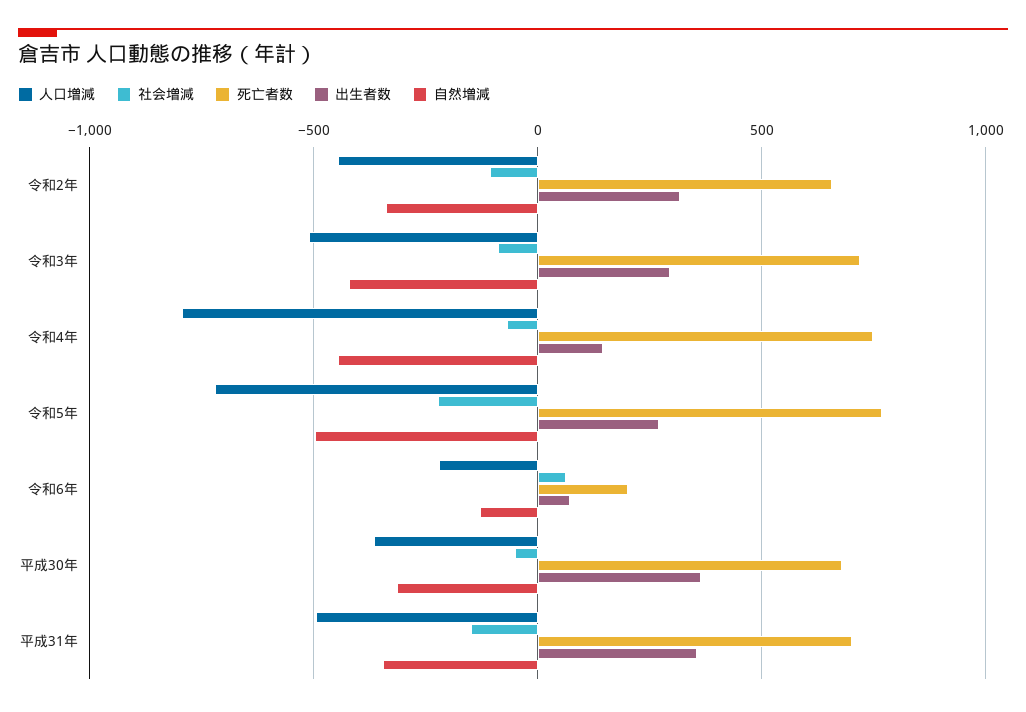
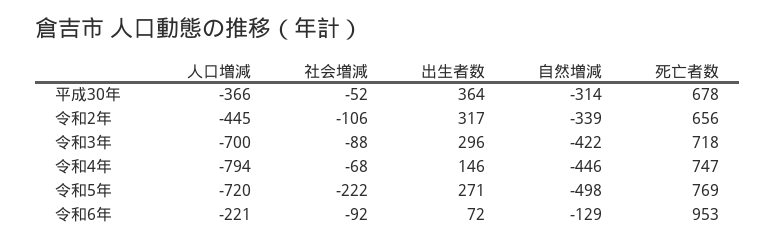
人口増減, 令和3年: -500 -> -700
社会増減, 令和6年: 50 -> -92
死亡者数, 令和6年: 200 -> 953
人口増減, 平成31年: -500 -> none
社会増減, 平成31年: -150 -> none
死亡者数, 平成31年: 700 -> none
出生者数, 平成31年: 350 -> none
自然増減, 平成31年: -350 -> none

